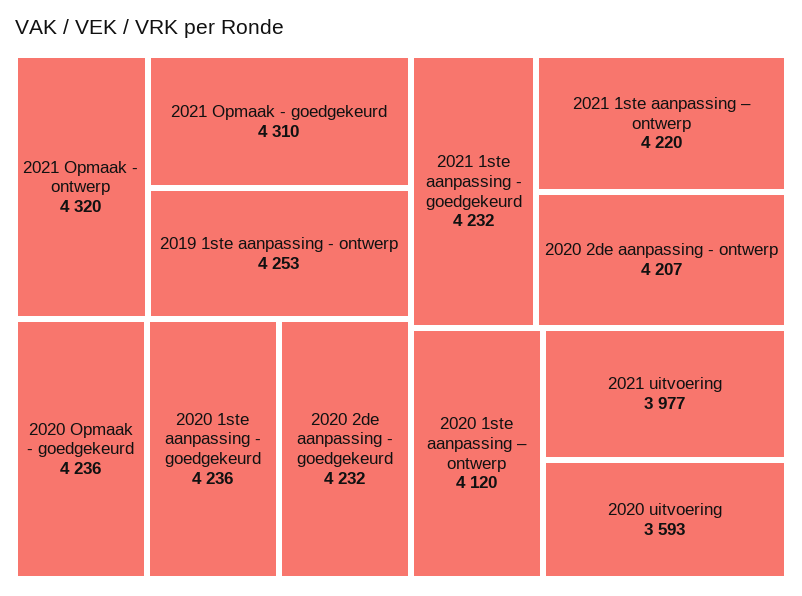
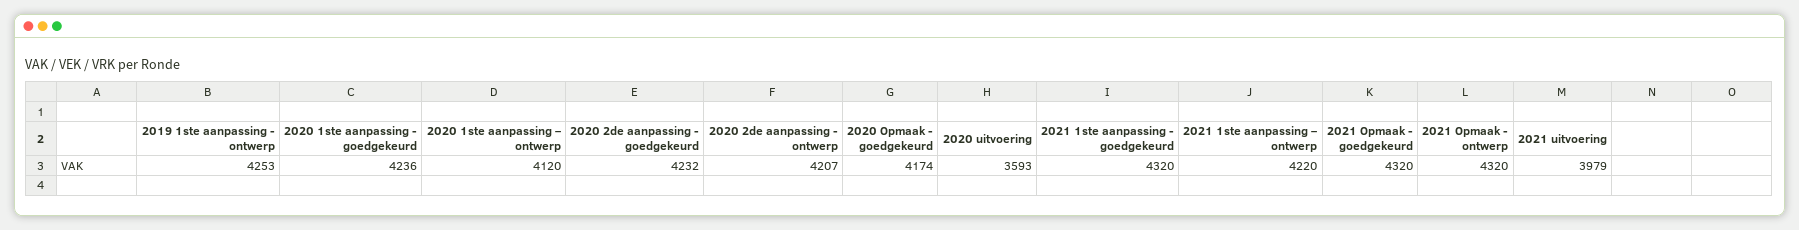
2021 Opmaak - goedgekeurd: 4310 -> 4320
2020 Opmaak - goedgekeurd: 4236 -> 4174
2021 1ste aanpassing - goedgekeurd: 4232 -> 4320
2021 uitvoering: 3977 -> 3979

